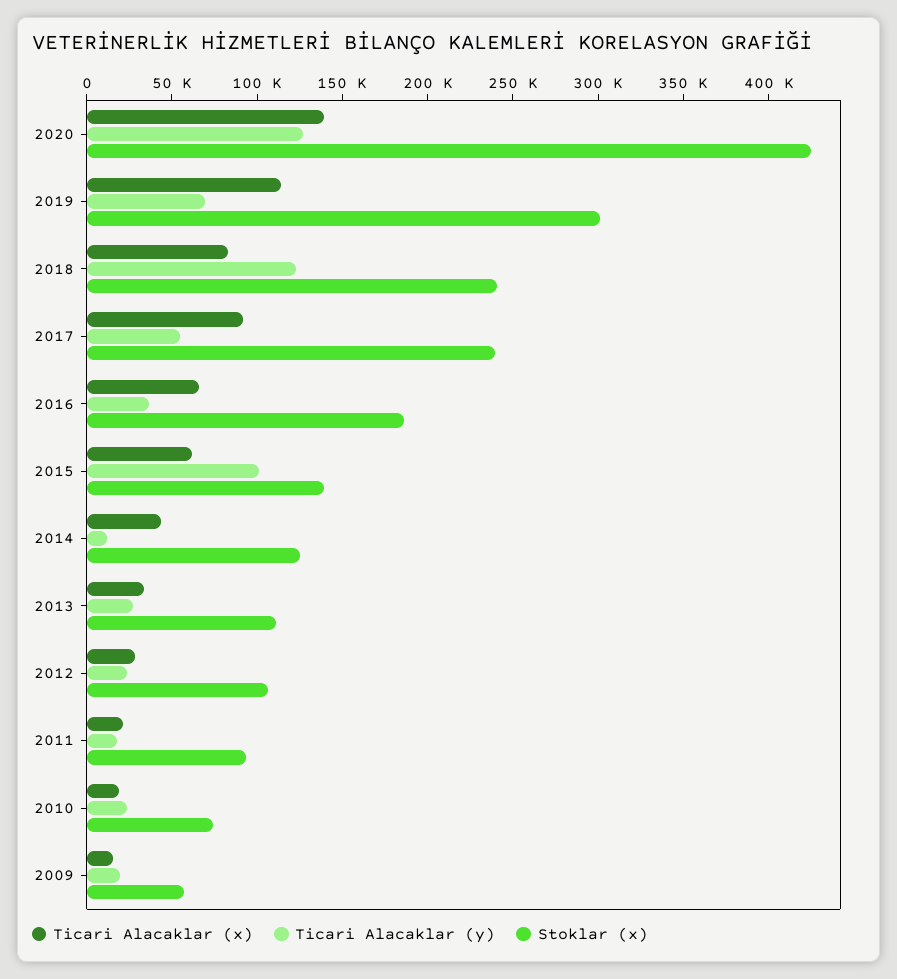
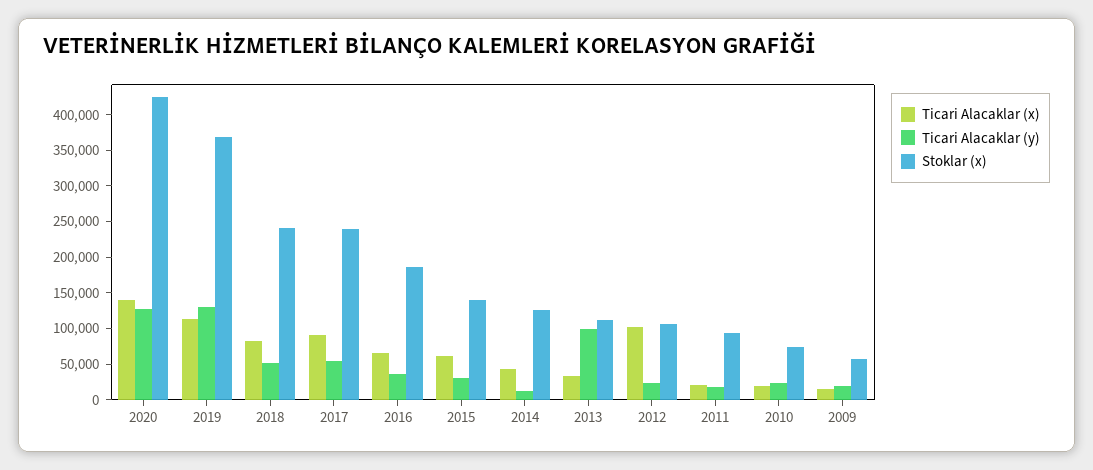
Ticari Alacaklar (y), 2019: 70000 -> 125000
Stoklar (x), 2019: 300000 -> 375000
Ticari Alacaklar (y), 2018: 120000 -> 50000
Ticari Alacaklar (y), 2015: 100000 -> 25000
Ticari Alacaklar (y), 2013: 30000 -> 100000
Ticari Alacaklar (x), 2012: 30000 -> 100000

